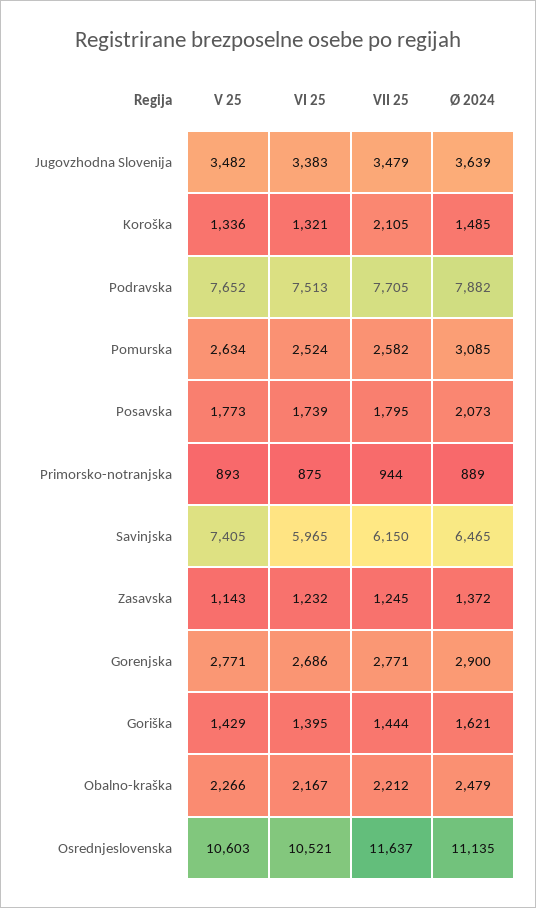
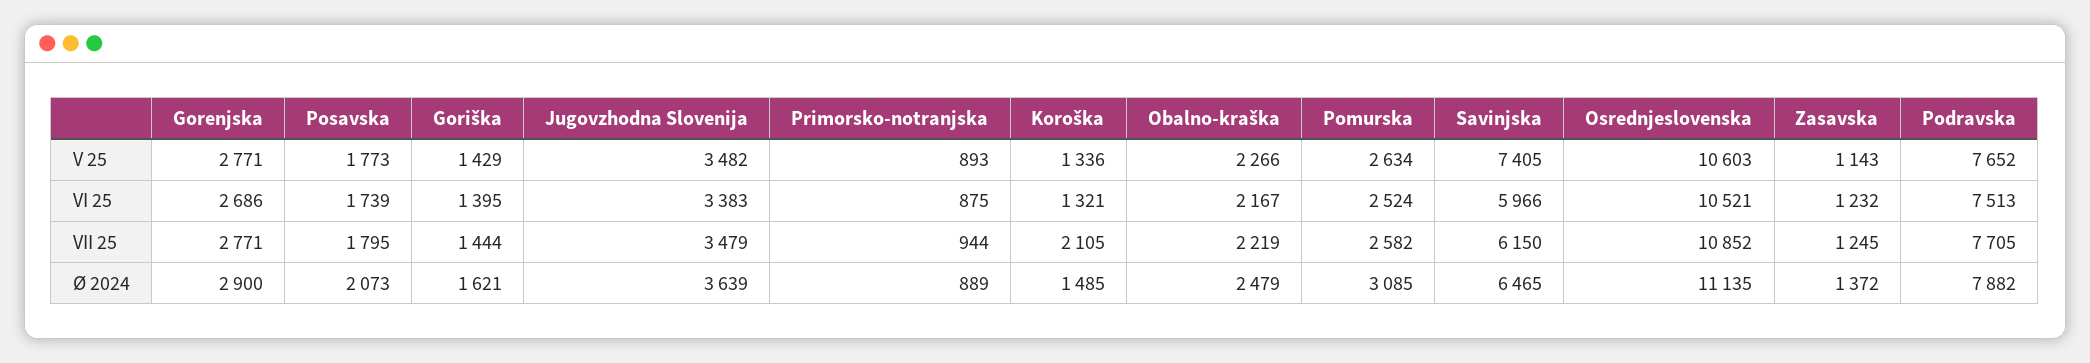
VI 25, Savinjska: 5965 -> 5966
VII 25, Obalno-kraška: 2212 -> 2219
VII 25, Osrednjeslovenska: 11637 -> 10852

